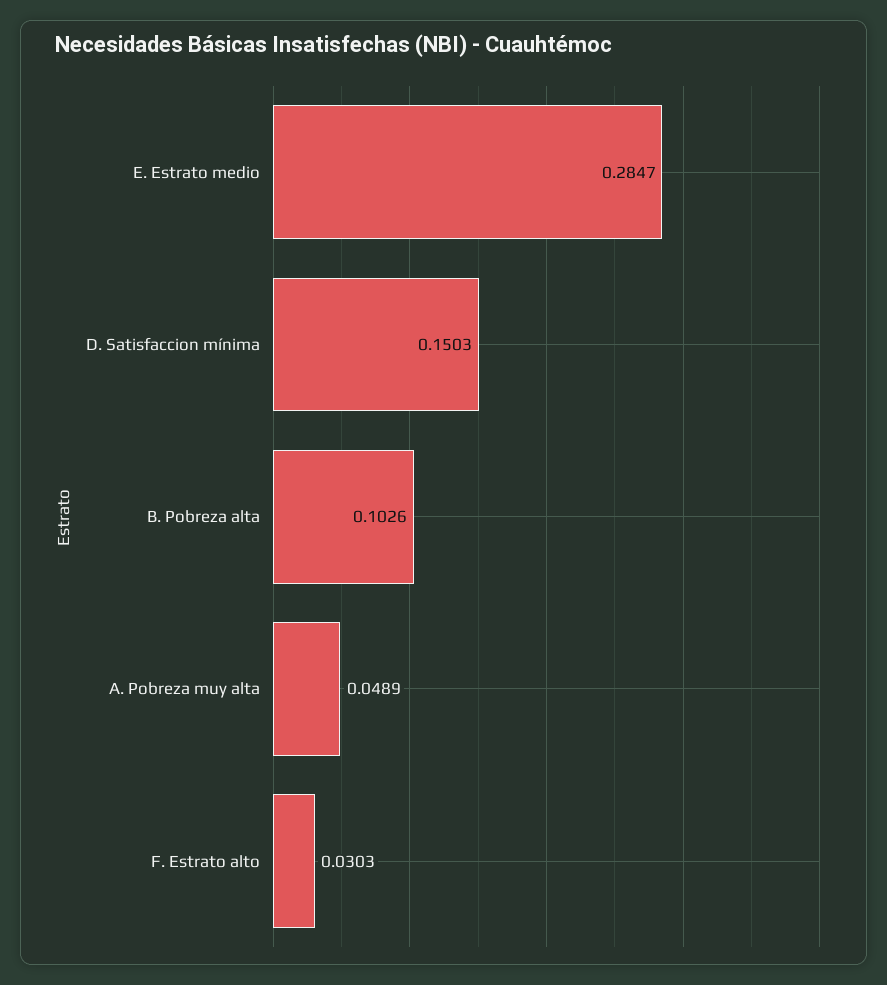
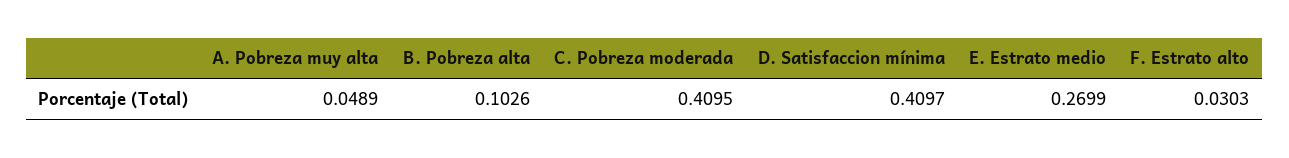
E. Estrato medio: 0.2847 -> 0.2699
D. Satisfaccion mínima: 0.1503 -> 0.4097
C. Pobreza moderada: none -> 0.4095

